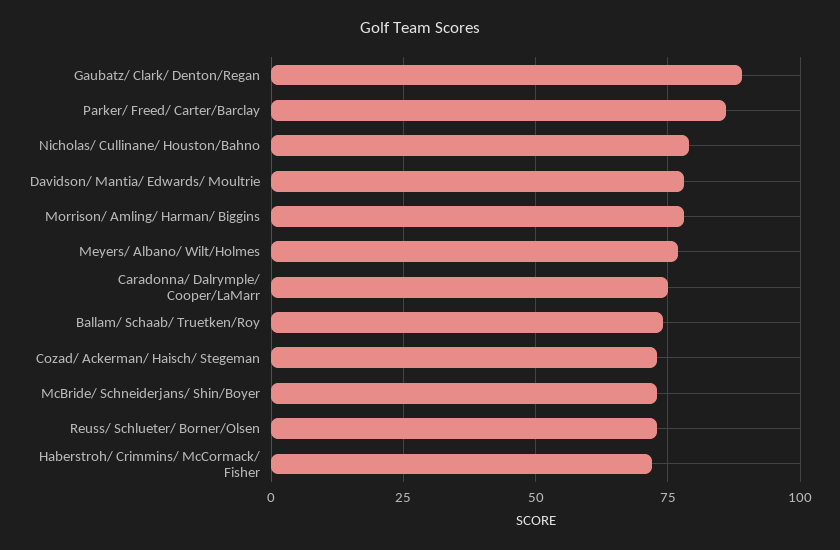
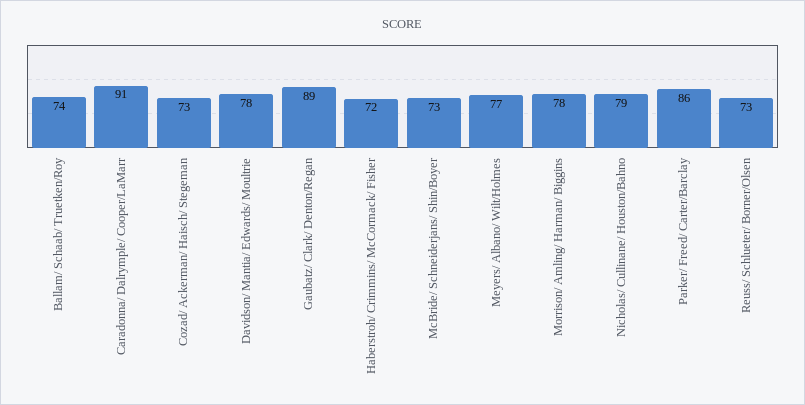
Caradonna/ Dalrymple/ Cooper/LaMarr: 75 -> 91

